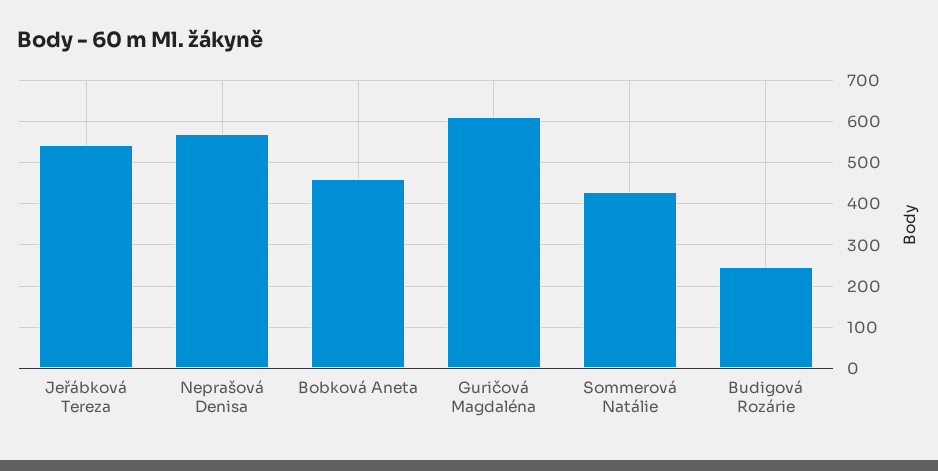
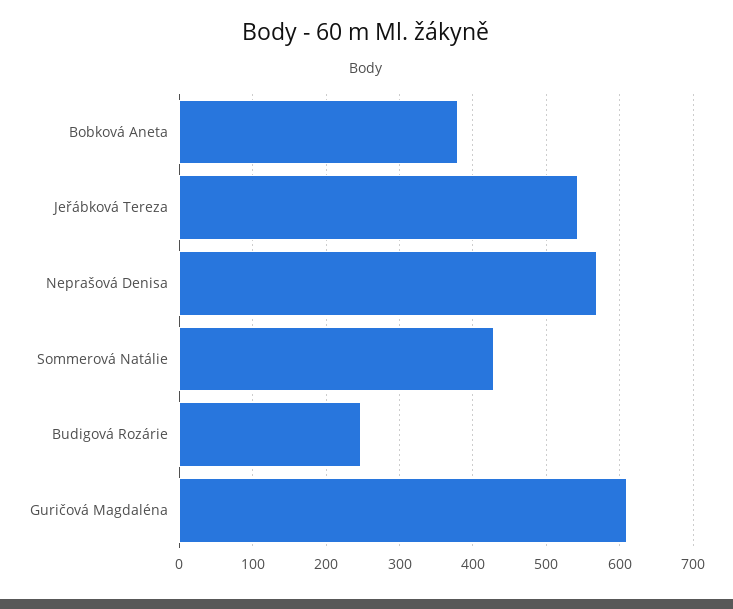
Bobková Aneta: 460 -> 380

